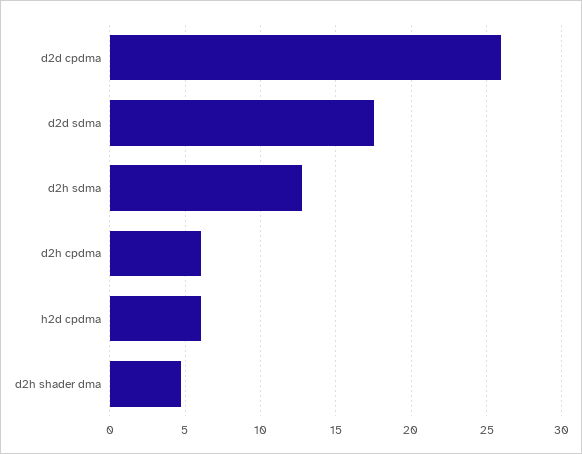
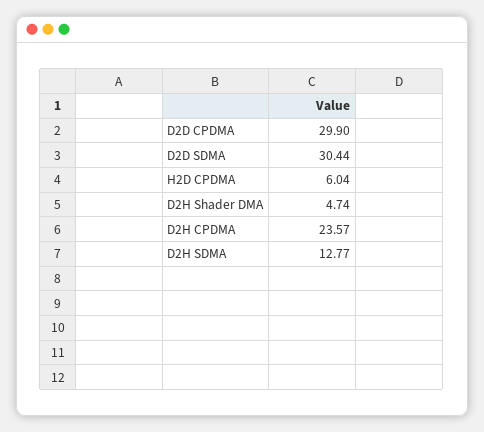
d2d cpdma: 26 -> 29.9
d2d sdma: 17.5 -> 30.44
d2h cpdma: 6 -> 23.57

